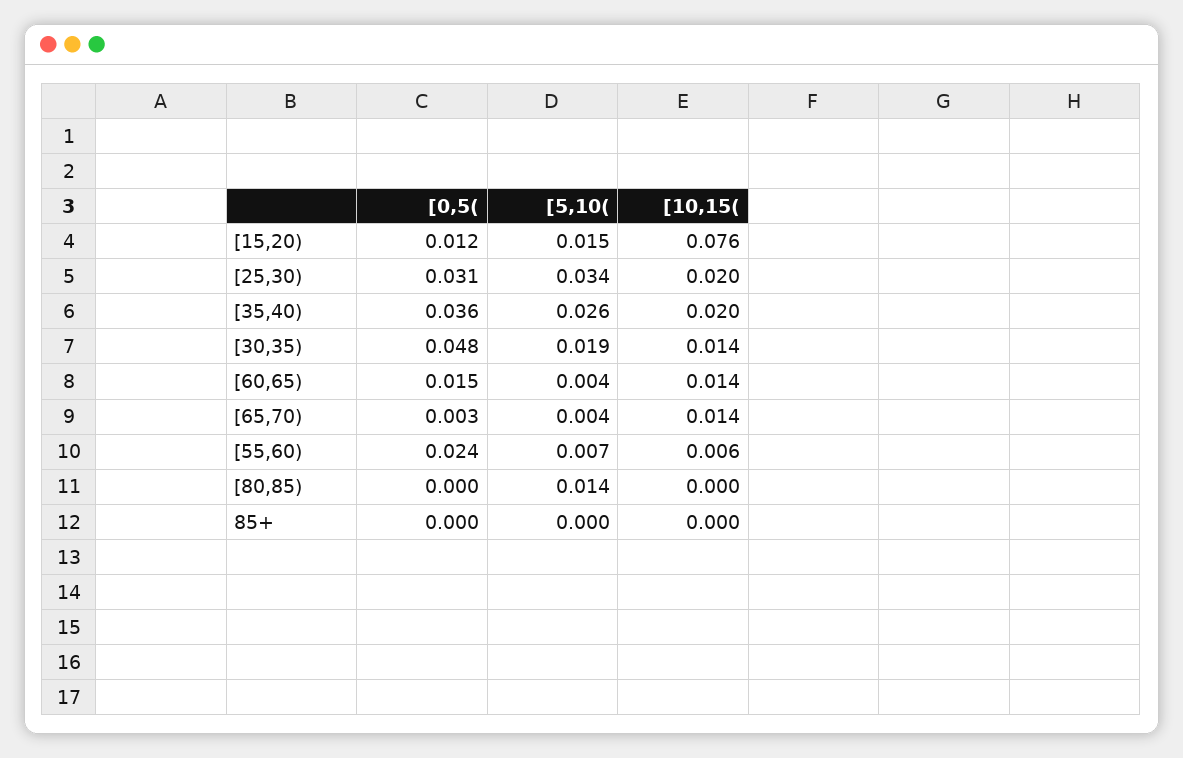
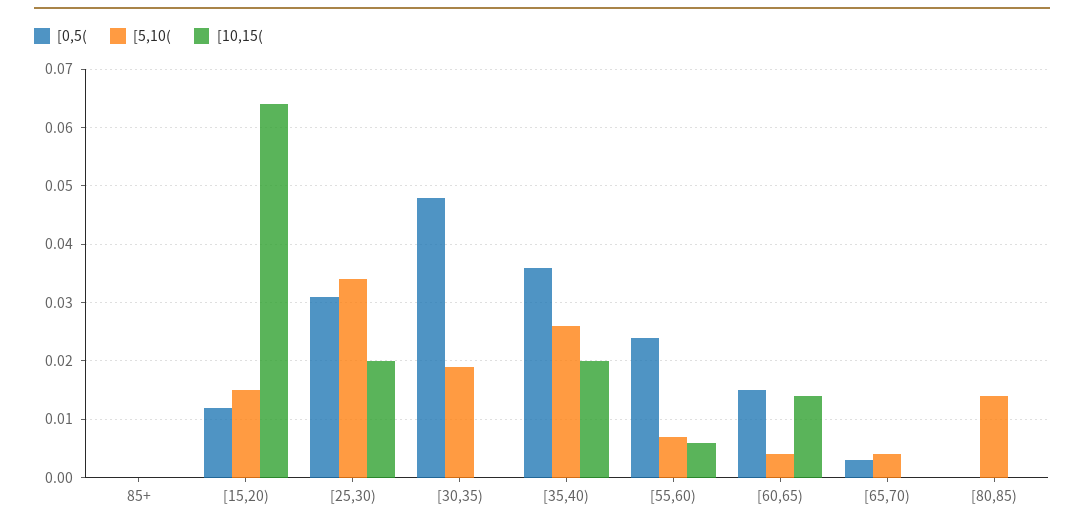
[10,15(, [15,20): 0.076 -> 0.065
[10,15(, [30,35): 0.014 -> 0
[10,15(, [65,70): 0.014 -> 0

